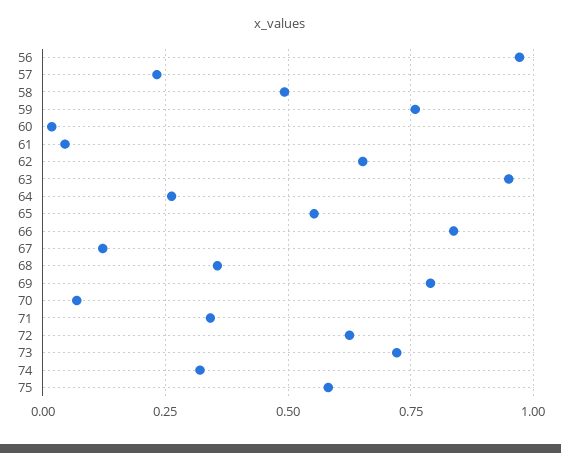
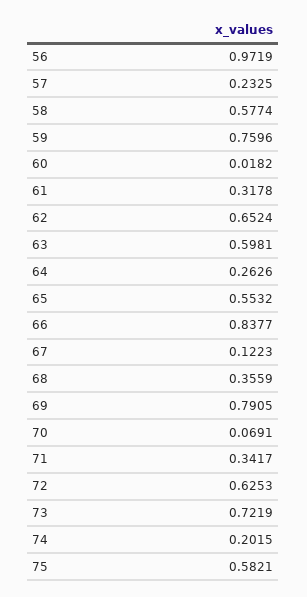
58: 0.5 -> 0.5774
61: 0.05 -> 0.3178
63: 0.95 -> 0.5981
74: 0.325 -> 0.2015

